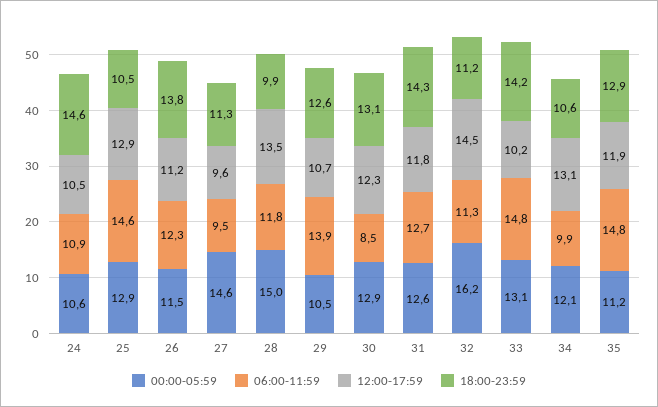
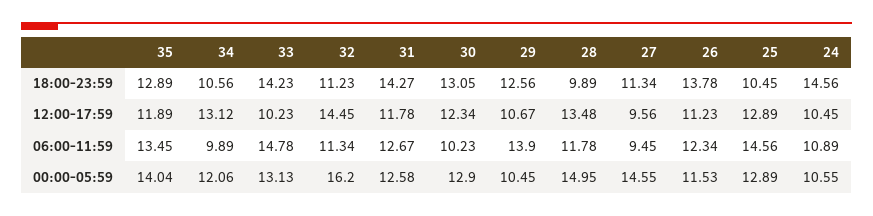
06:00-11:59, 30: 8.5 -> 10.23
00:00-05:59, 35: 11.2 -> 14.04
06:00-11:59, 35: 14.8 -> 13.45

